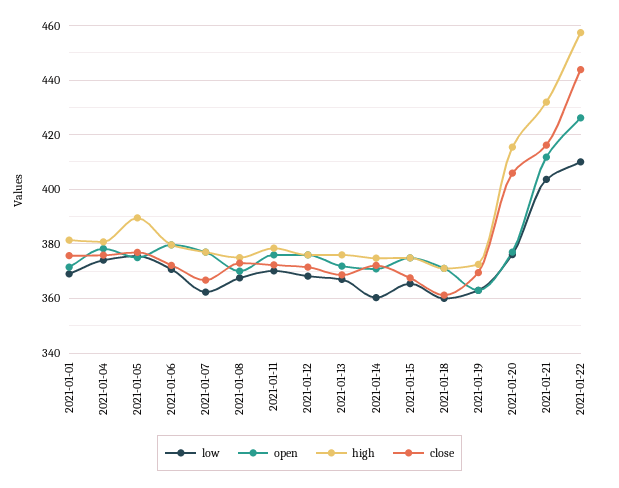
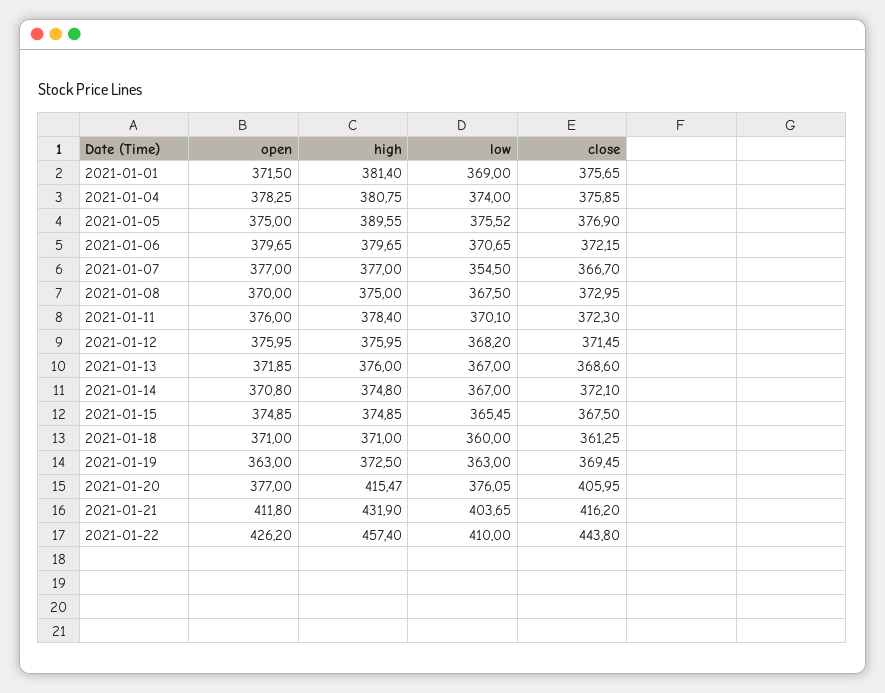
low, 2021-01-07: 362.5 -> 354.5
low, 2021-01-14: 360 -> 367

